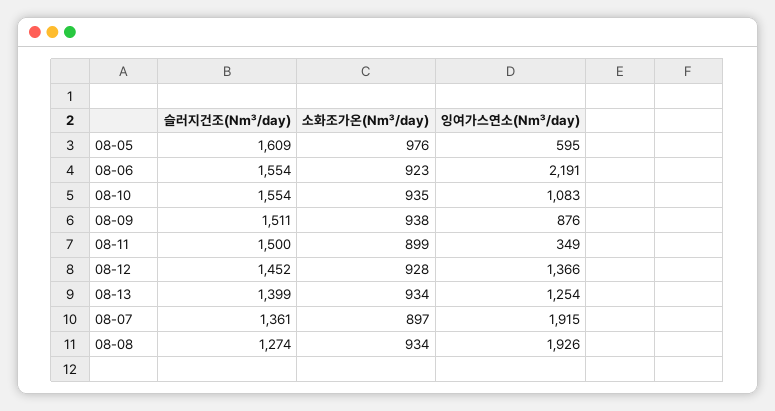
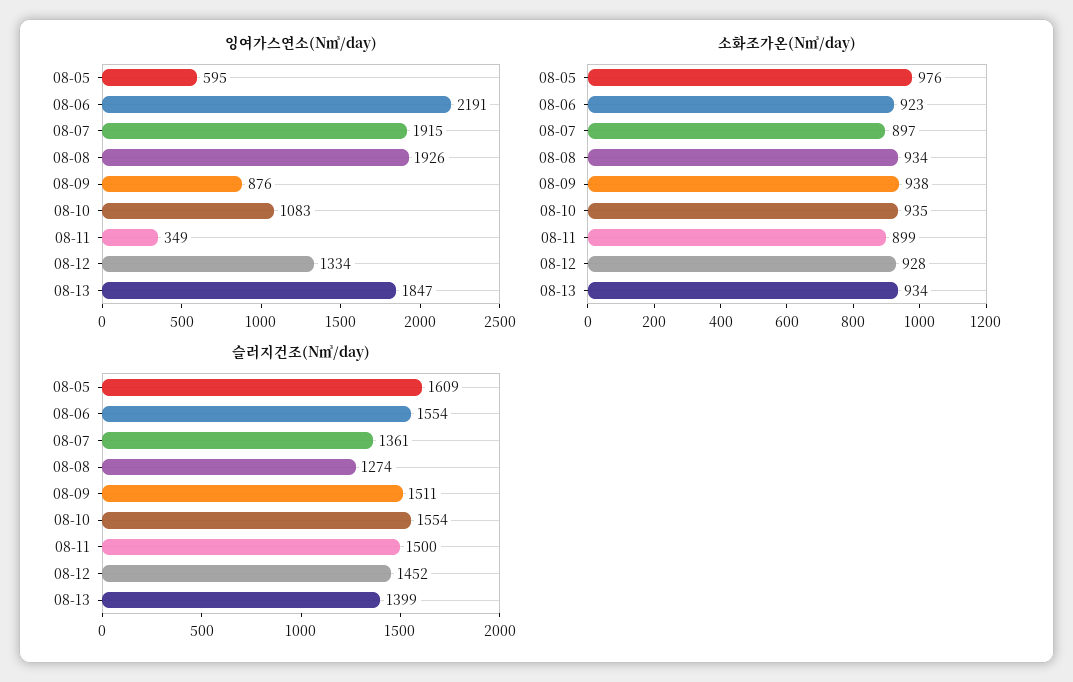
잉여가스연소(N㎥/day), 08-12: 1366 -> 1334
잉여가스연소(N㎥/day), 08-13: 1254 -> 1847

